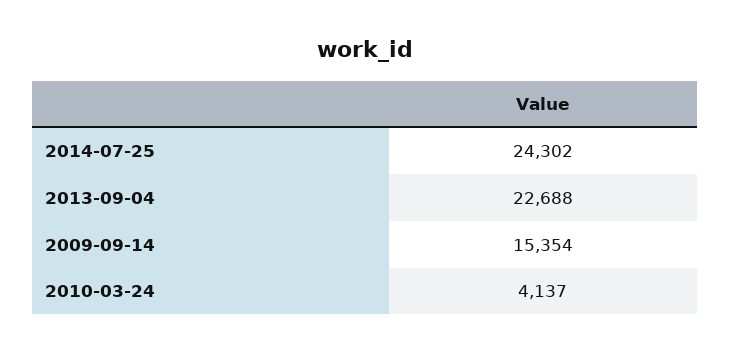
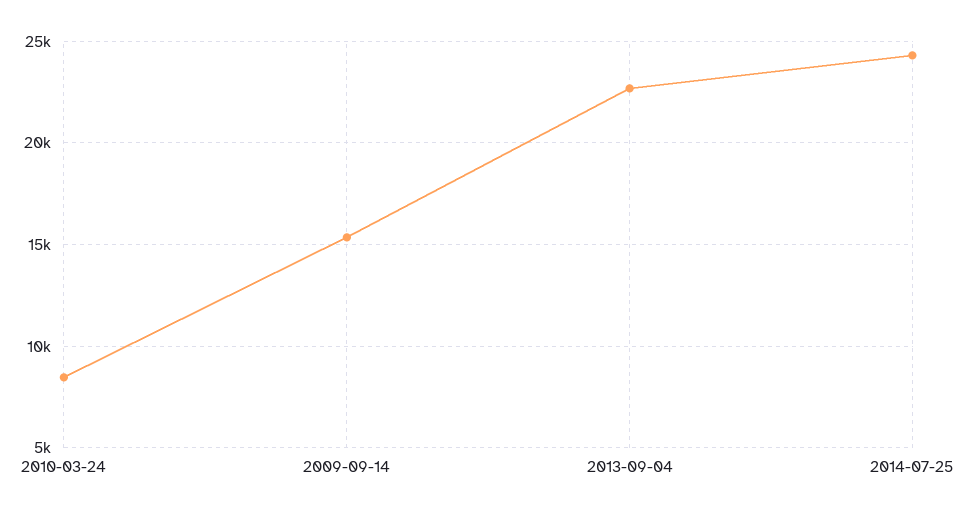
2010-03-24: 4137 -> 8500

